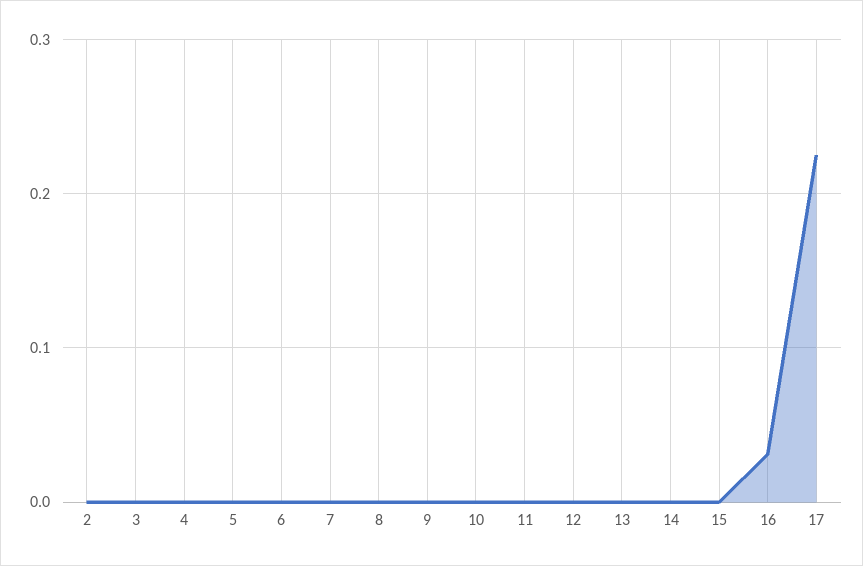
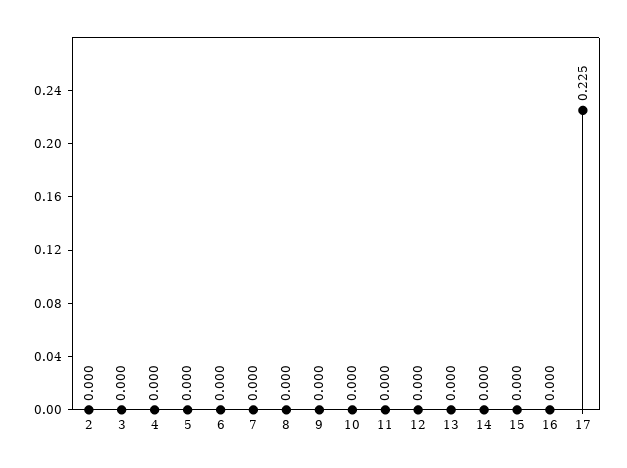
16: 0.03 -> 0

